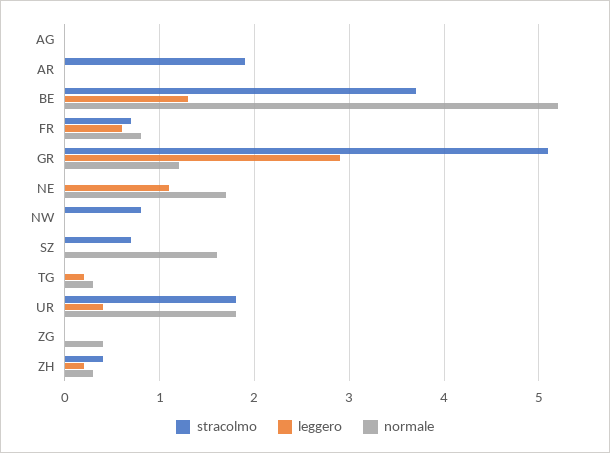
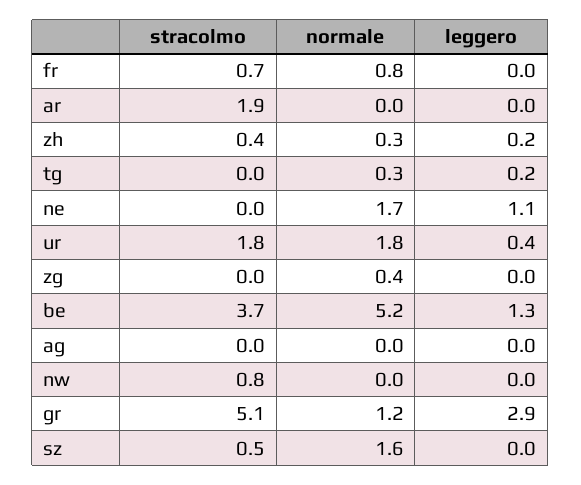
leggero, FR: 0.6 -> 0
stracolmo, SZ: 0.7 -> 0.5

